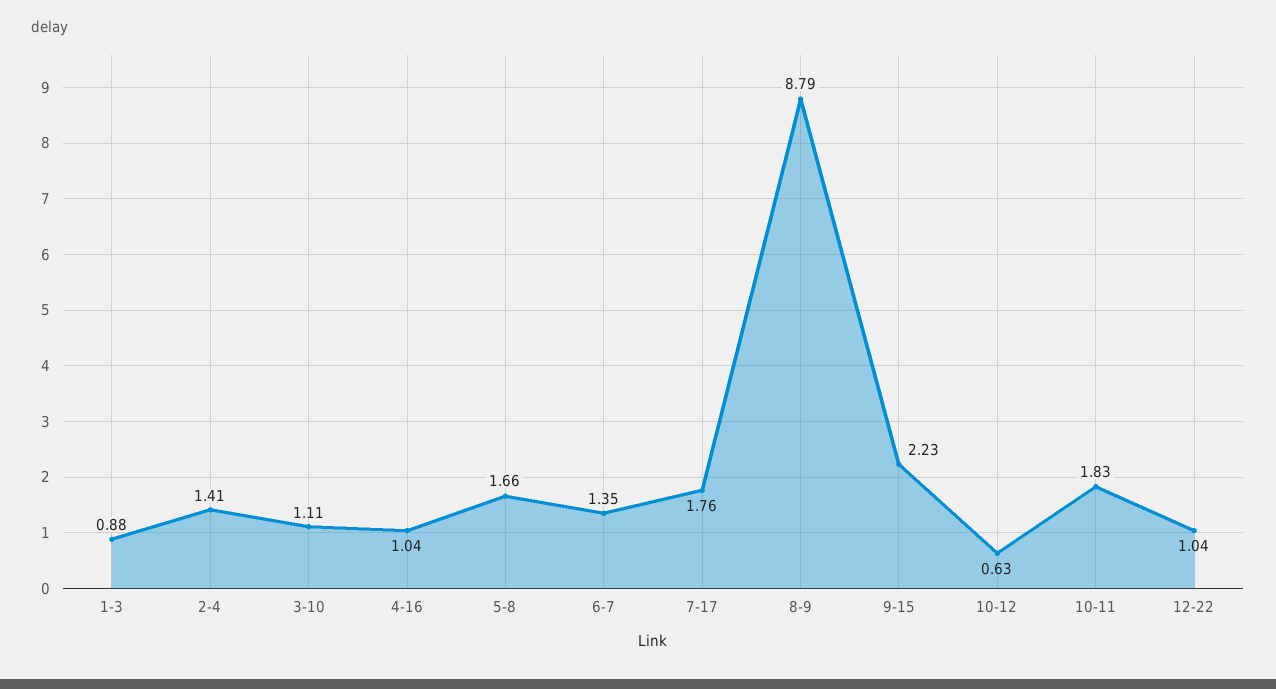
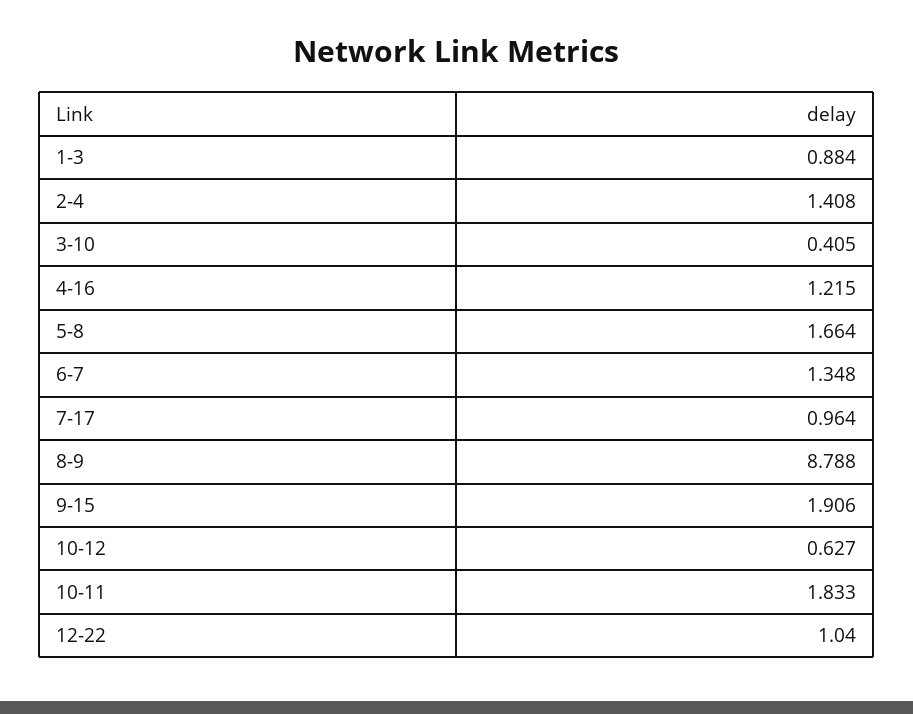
3-10: 1.11 -> 0.405
4-16: 1.04 -> 1.215
7-17: 1.76 -> 0.964
9-15: 2.23 -> 1.906

